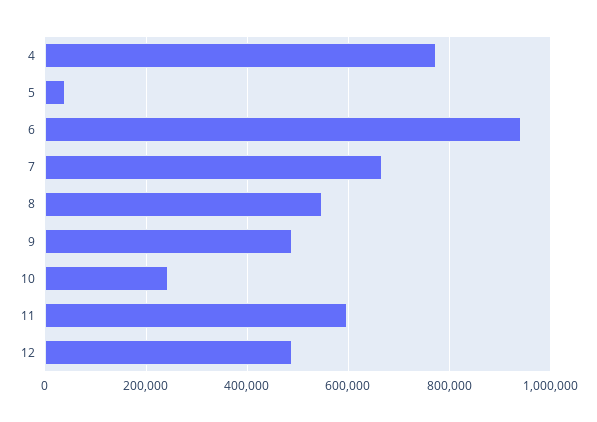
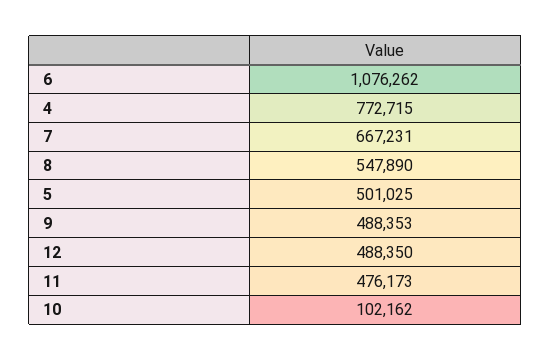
5: 40000 -> 501025
6: 940000 -> 1076262
10: 240000 -> 102162
11: 600000 -> 476173

